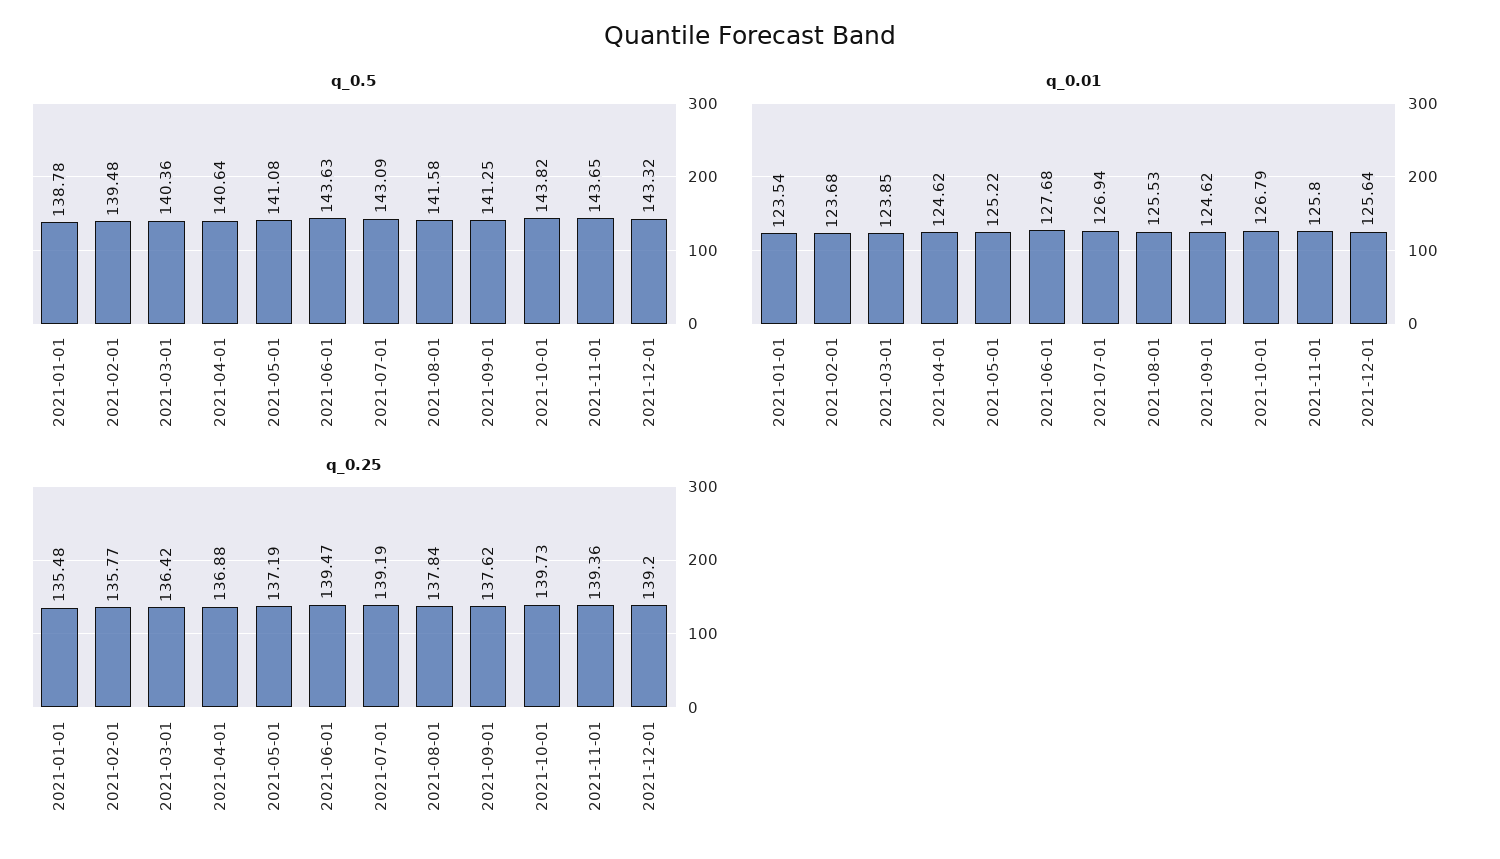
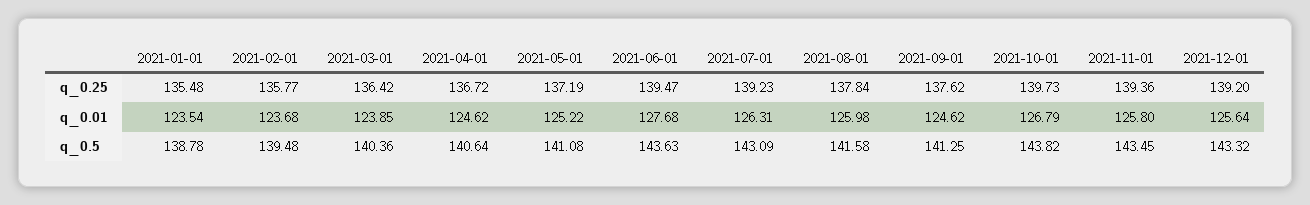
q_0.5, 2021-11-01: 143.65 -> 143.45
q_0.01, 2021-07-01: 126.94 -> 126.31
q_0.01, 2021-08-01: 125.53 -> 125.98
q_0.25, 2021-04-01: 136.88 -> 136.72
q_0.25, 2021-07-01: 139.19 -> 139.23

